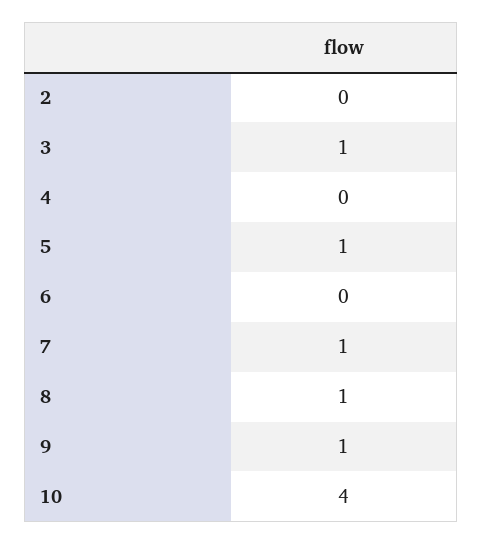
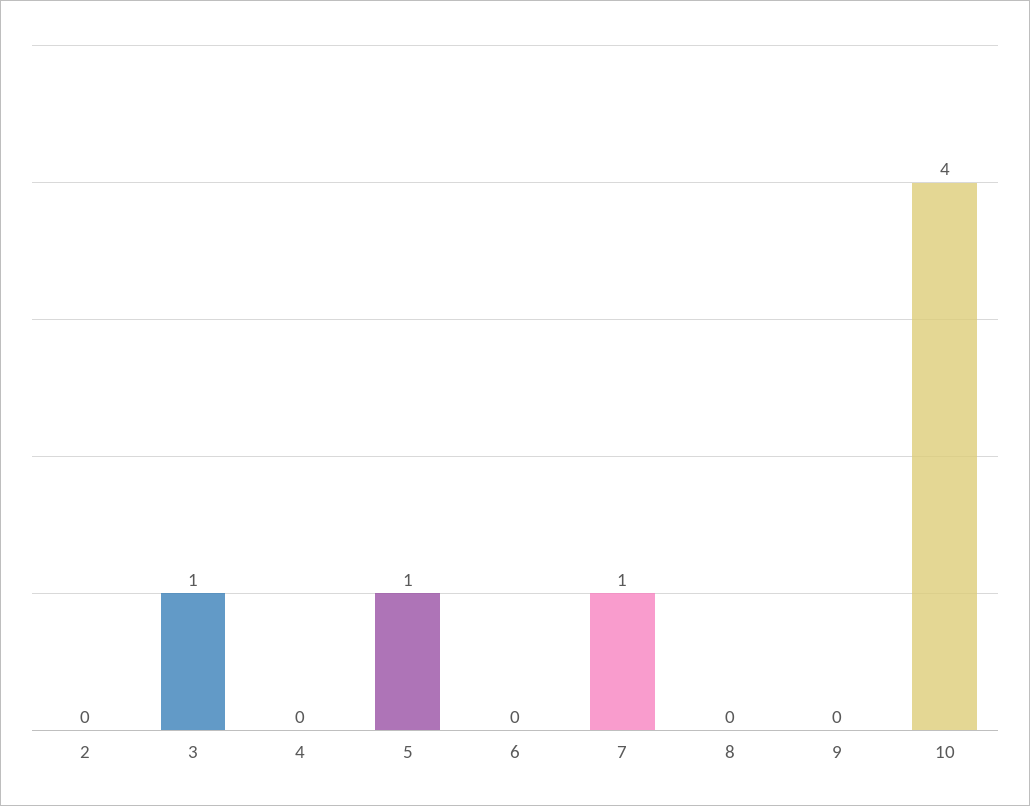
8: 1 -> 0
9: 1 -> 0

